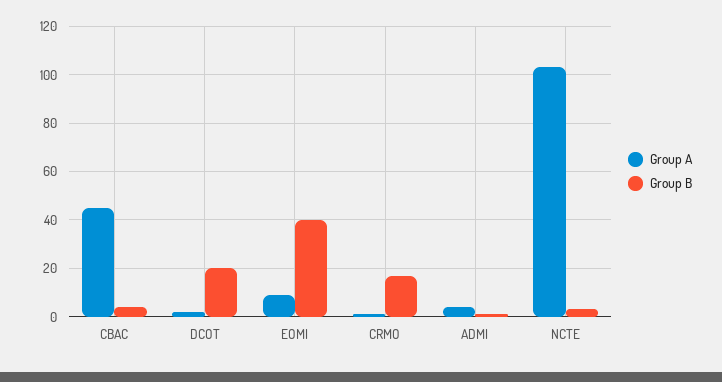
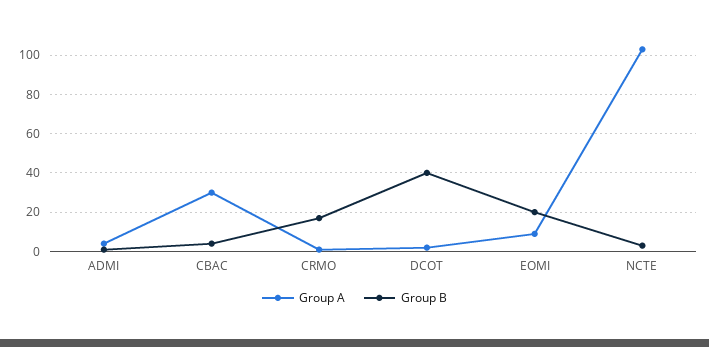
Group A, CBAC: 45 -> 30
Group B, DCOT: 20 -> 40
Group B, EOMI: 40 -> 20

